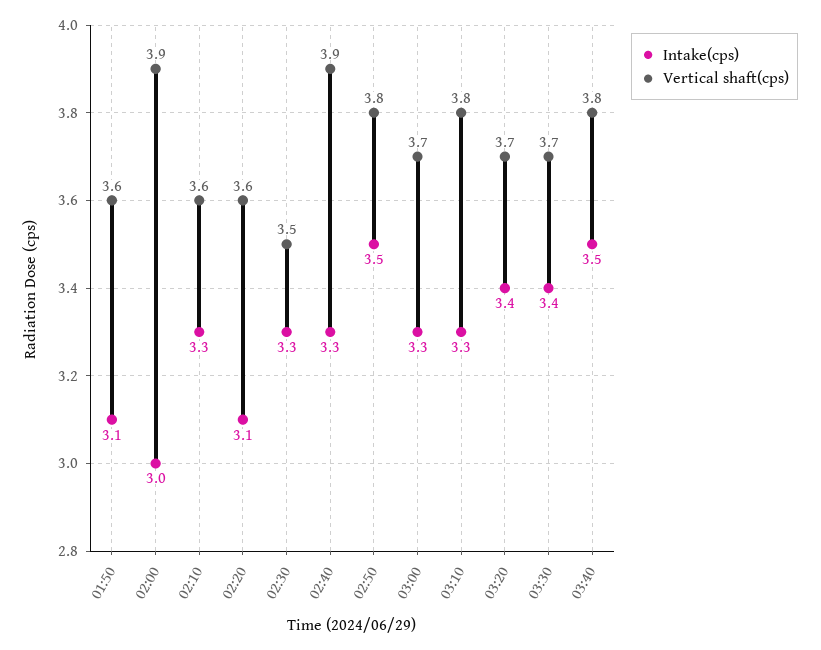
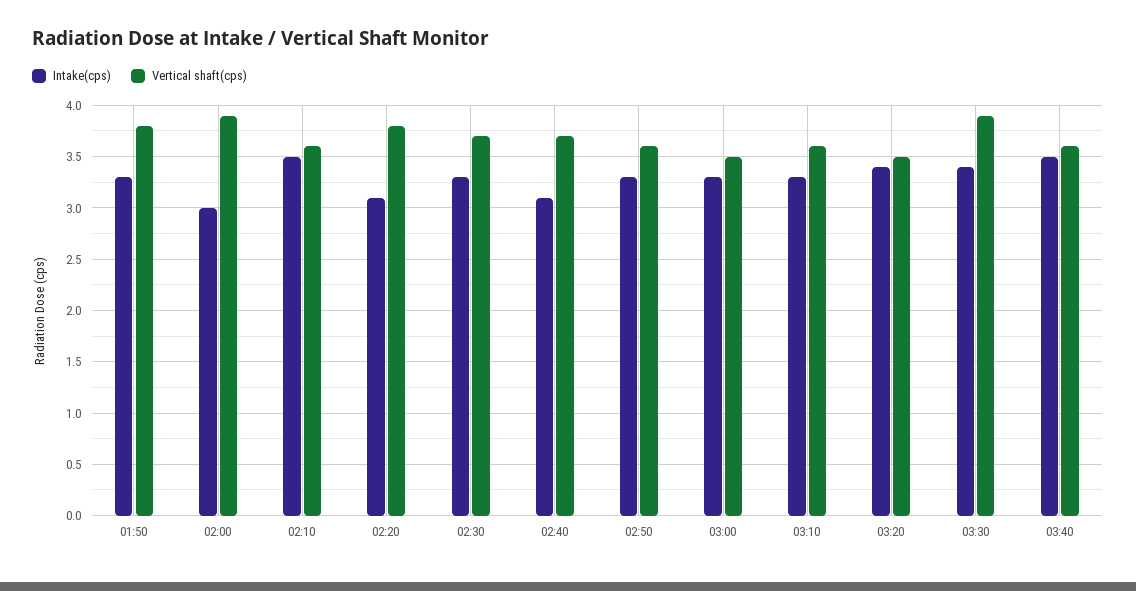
Intake(cps), 01:50: 3.1 -> 3.3
Vertical shaft(cps), 01:50: 3.6 -> 3.8
Intake(cps), 02:10: 3.3 -> 3.5
Vertical shaft(cps), 02:20: 3.6 -> 3.8
Vertical shaft(cps), 02:30: 3.5 -> 3.7
Intake(cps), 02:40: 3.3 -> 3.1
Vertical shaft(cps), 02:40: 3.9 -> 3.7
Intake(cps), 02:50: 3.5 -> 3.3
Vertical shaft(cps), 02:50: 3.8 -> 3.6
Vertical shaft(cps), 03:00: 3.7 -> 3.5
Vertical shaft(cps), 03:10: 3.8 -> 3.6
Vertical shaft(cps), 03:20: 3.7 -> 3.5
Vertical shaft(cps), 03:30: 3.7 -> 3.9
Vertical shaft(cps), 03:40: 3.8 -> 3.6

